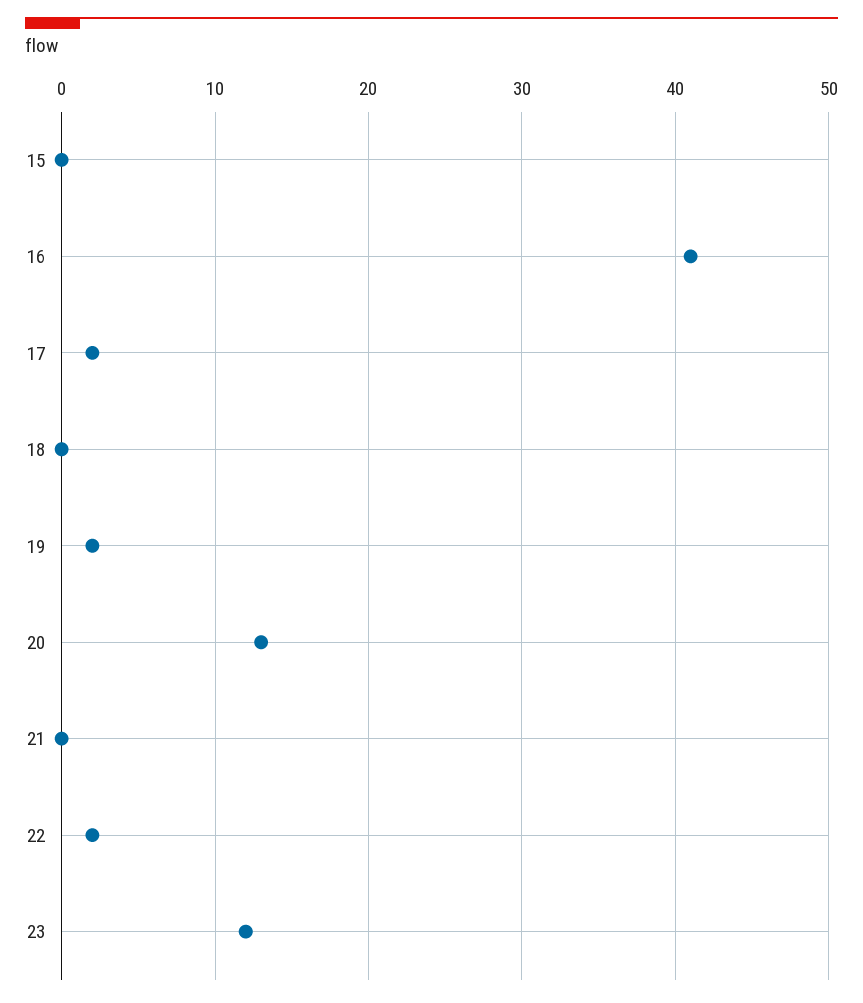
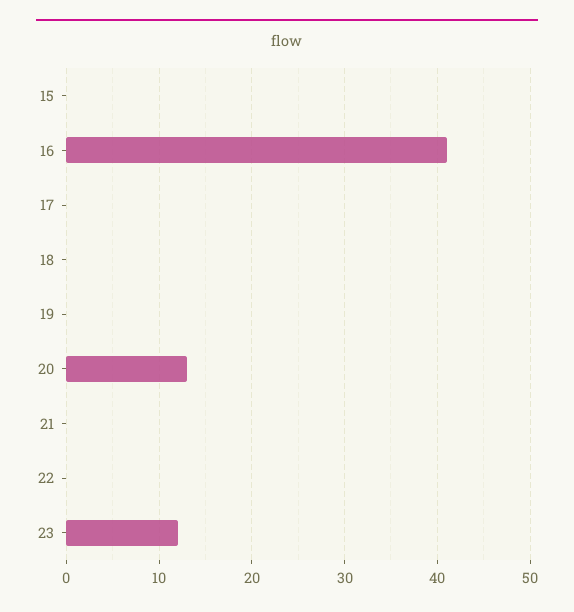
17: 2 -> 0
19: 2 -> 0
22: 2 -> 0

